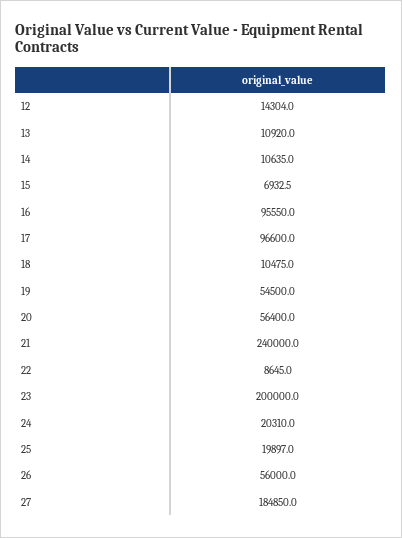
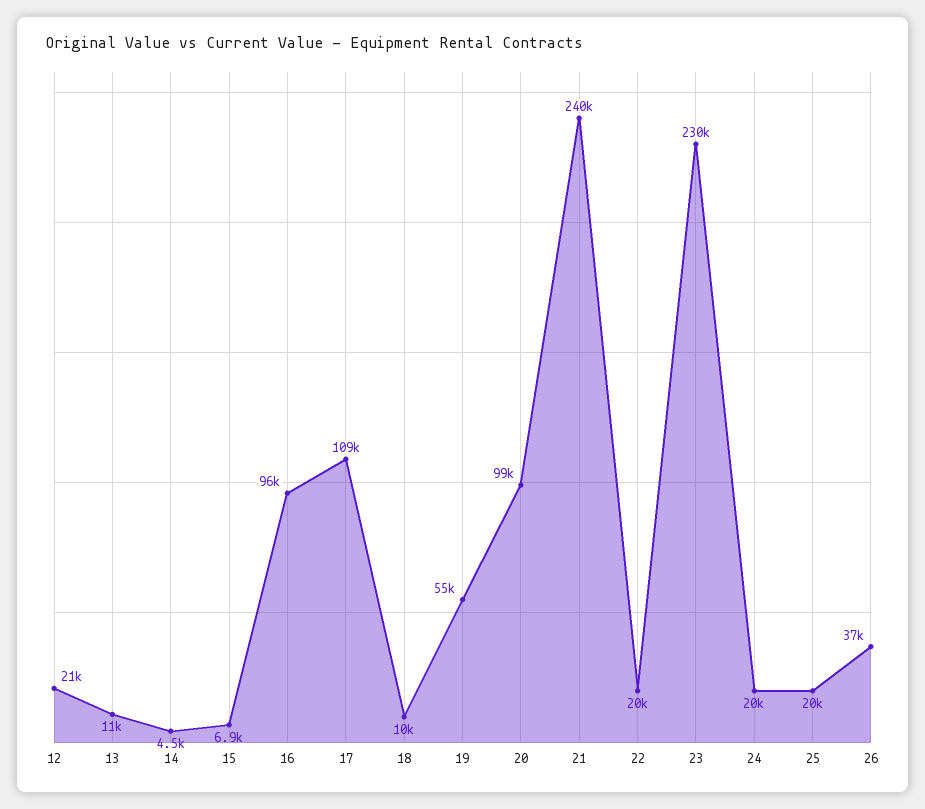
12: 14304 -> 21000
14: 10635 -> 4500
17: 96600 -> 109000
20: 56400 -> 99000
22: 8645 -> 20000
23: 200000 -> 230000
26: 56000 -> 37000
27: 184850 -> none

